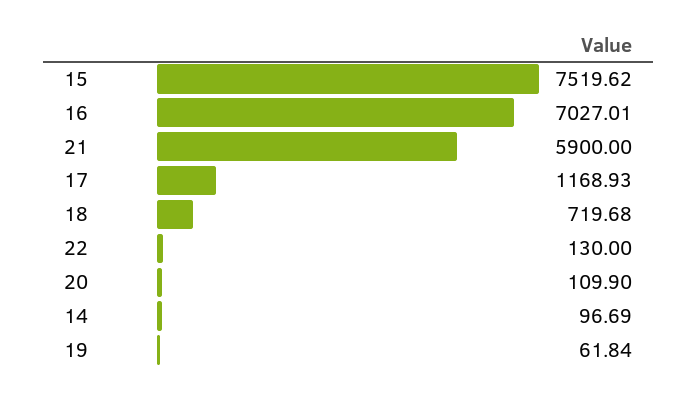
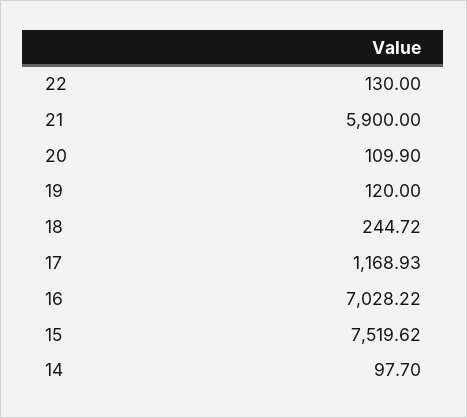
16: 7027.01 -> 7028.22
18: 719.68 -> 244.72
14: 96.69 -> 97.7
19: 61.84 -> 120

